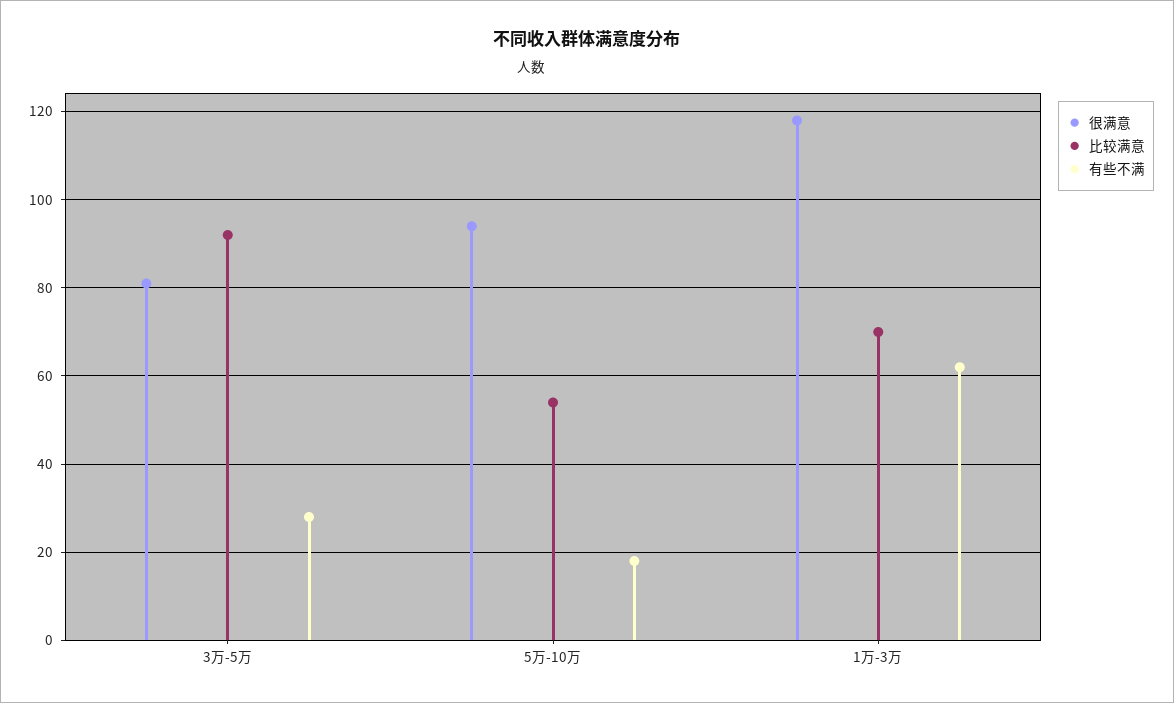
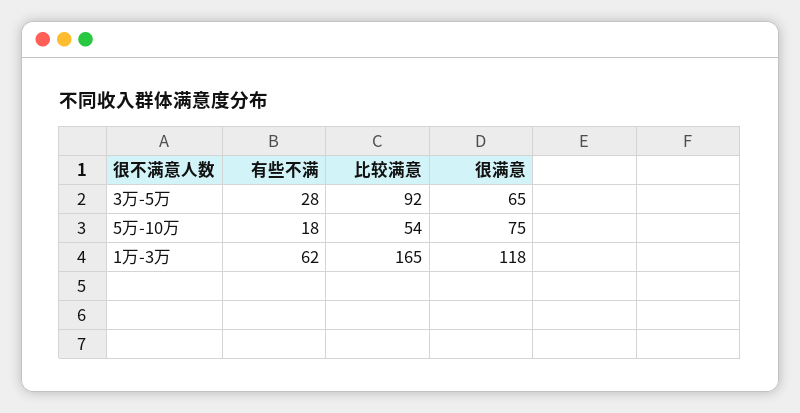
很满意, 3万-5万: 80 -> 65
很满意, 5万-10万: 95 -> 75
比较满意, 1万-3万: 70 -> 165

